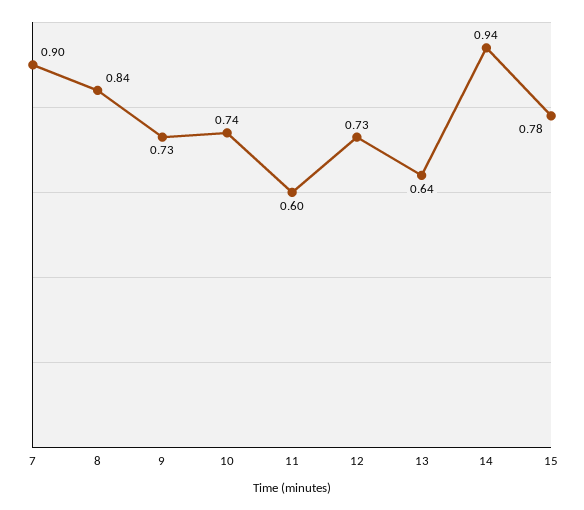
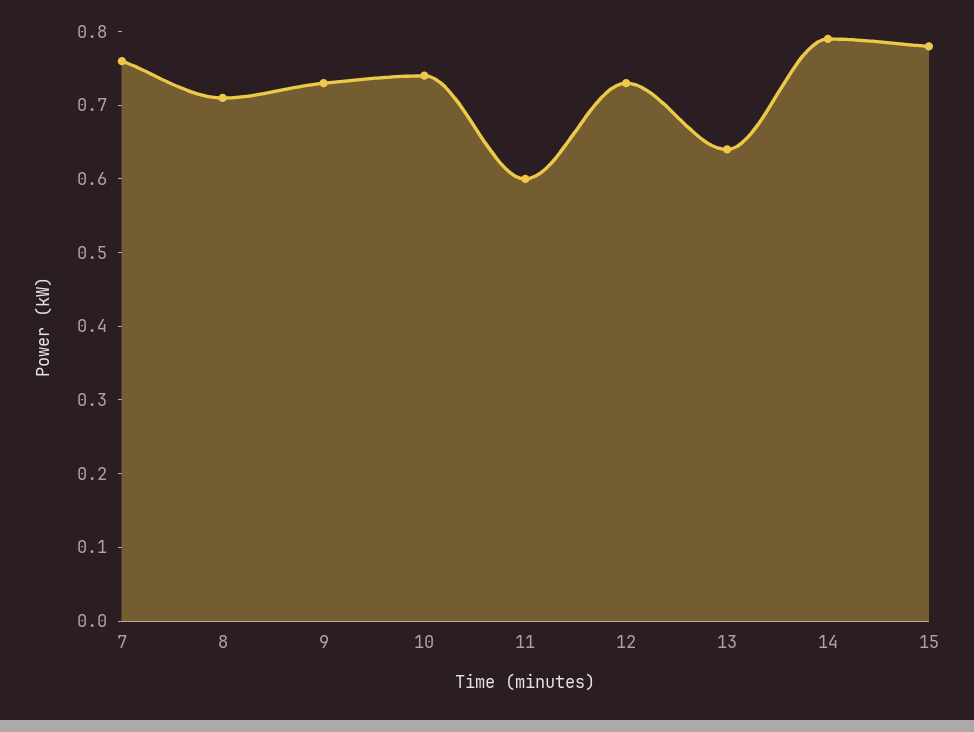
7: 0.9 -> 0.75
8: 0.84 -> 0.7
14: 0.94 -> 0.8

